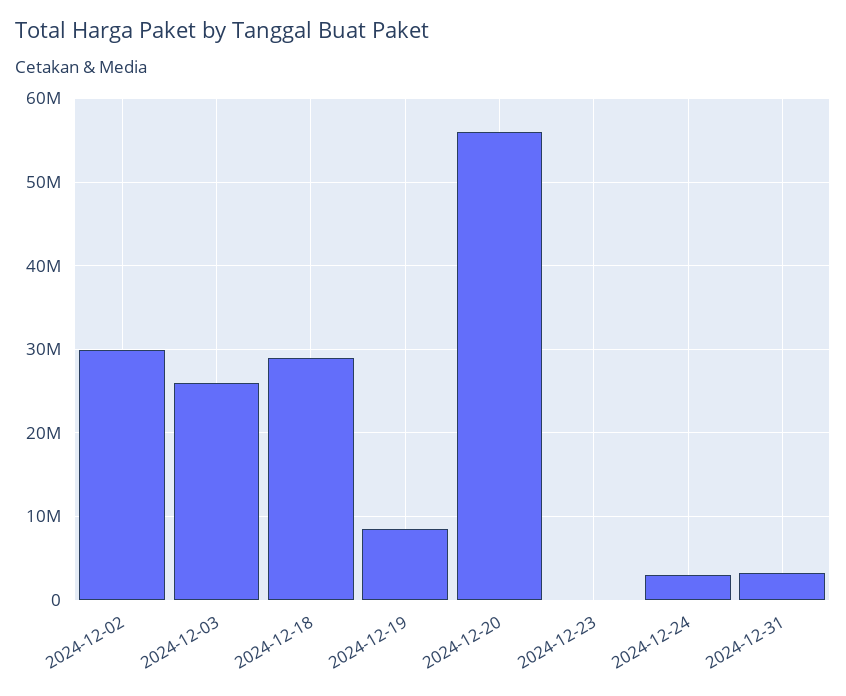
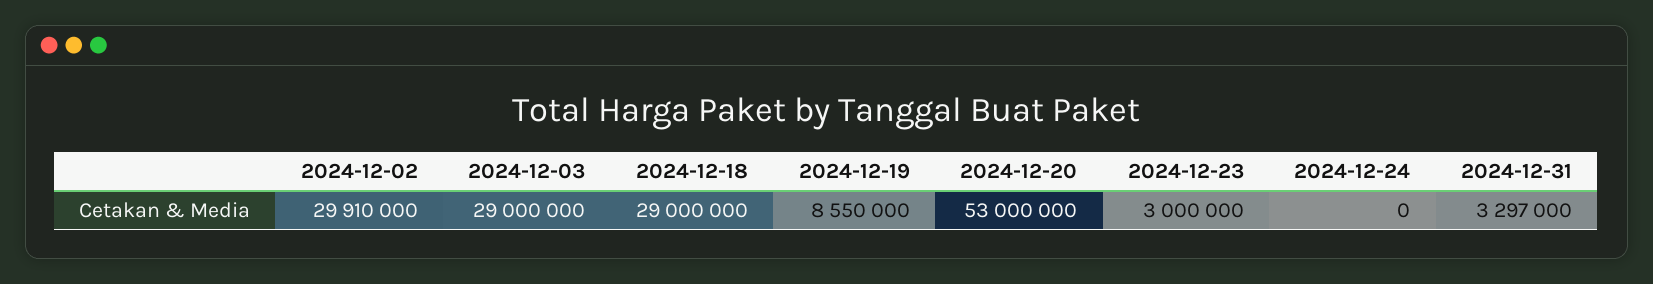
2024-12-03: 26000000 -> 29000000
2024-12-20: 56000000 -> 53000000
2024-12-23: 0 -> 3000000
2024-12-24: 3000000 -> 0

